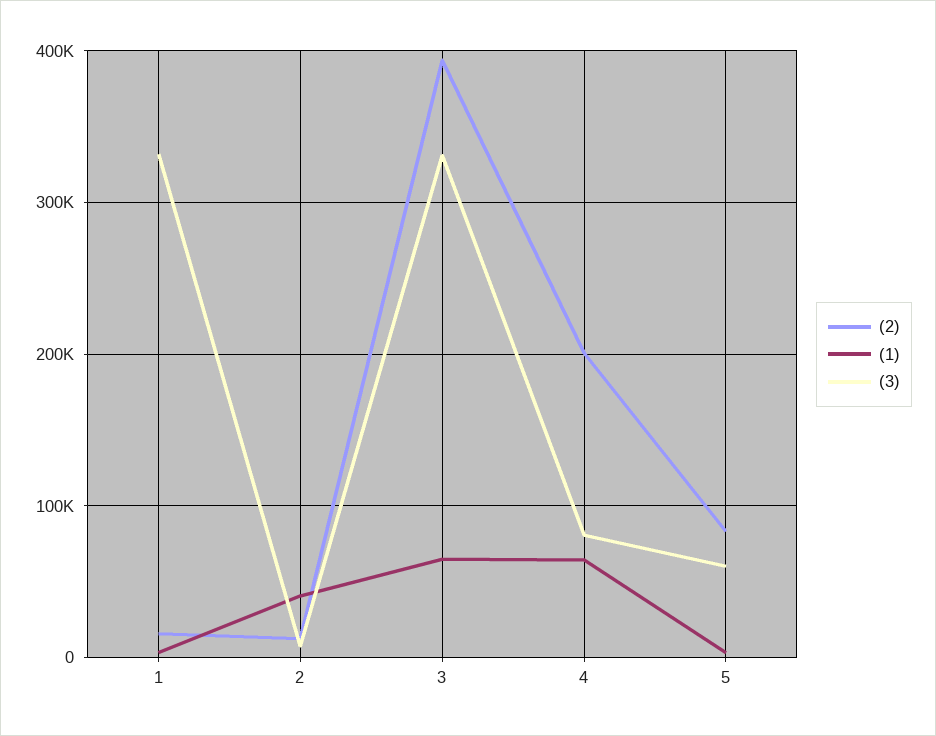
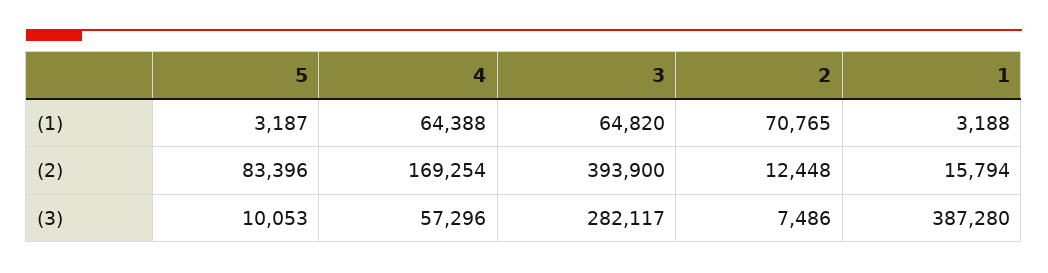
(3), 1: 330000 -> 387280
(1), 2: 40000 -> 70765
(3), 3: 330000 -> 282117
(2), 4: 200000 -> 169254
(3), 4: 80000 -> 57296
(3), 5: 60000 -> 10053

